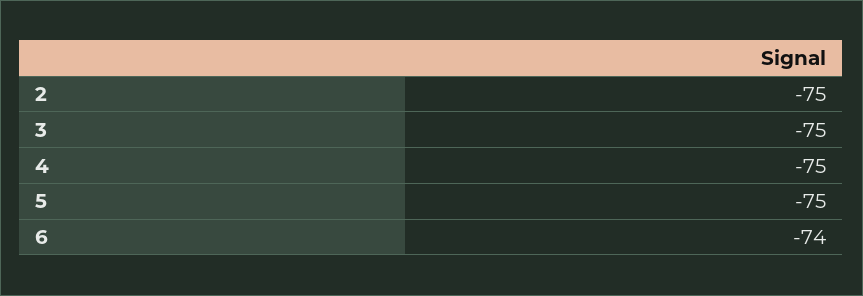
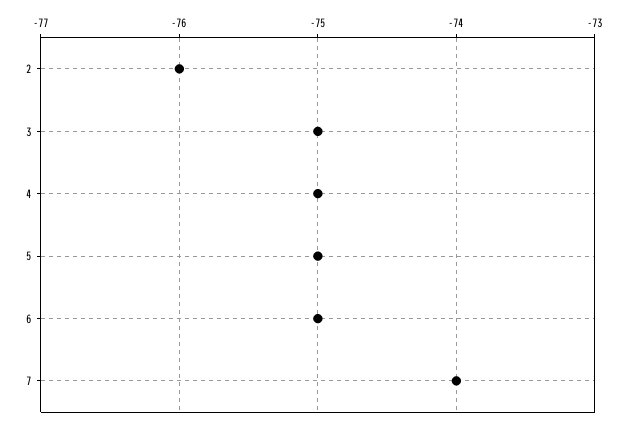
2: -75 -> -76
6: -74 -> -75
7: none -> -74

